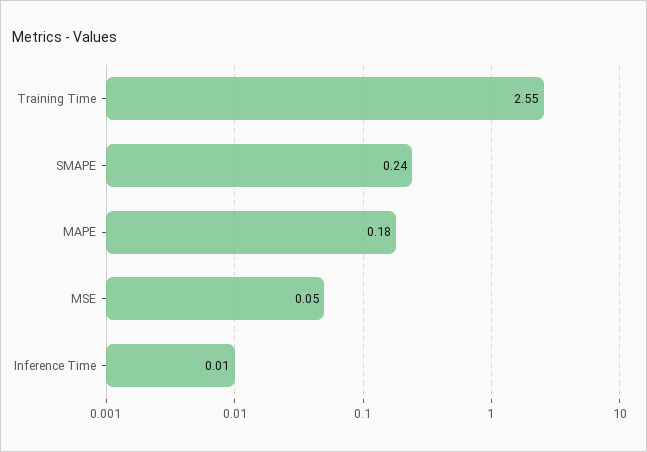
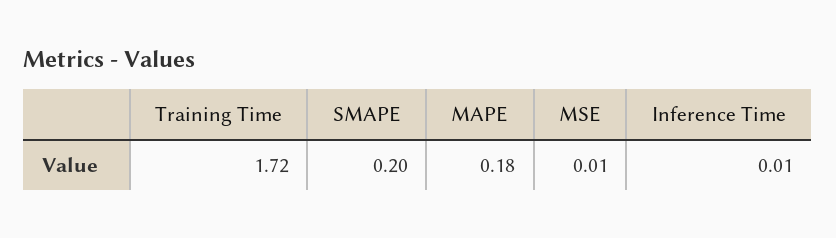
Training Time: 2.55 -> 1.72
SMAPE: 0.24 -> 0.2
MSE: 0.05 -> 0.01

